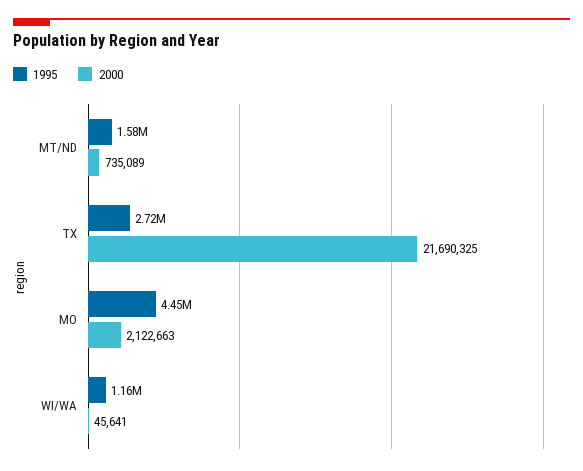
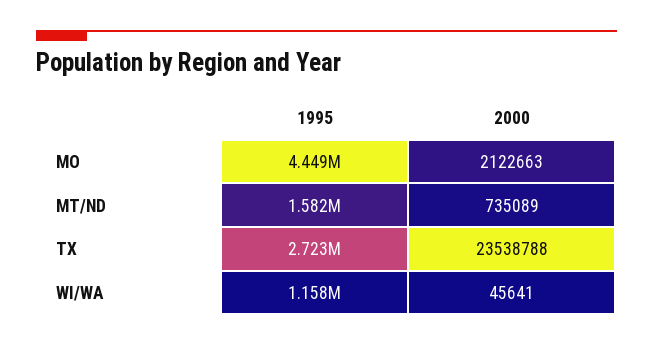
2000, TX: 21690325 -> 23538788

